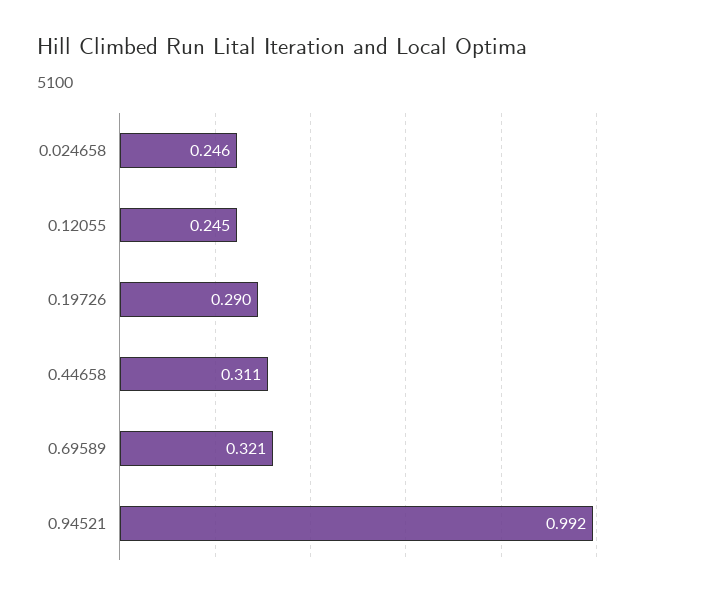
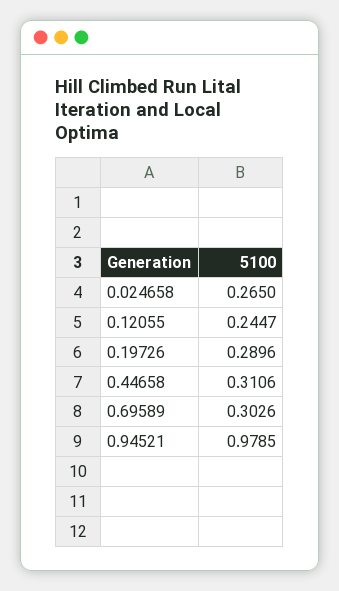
0.024658: 0.246 -> 0.265
0.69589: 0.321 -> 0.3026
0.94521: 0.992 -> 0.9785

